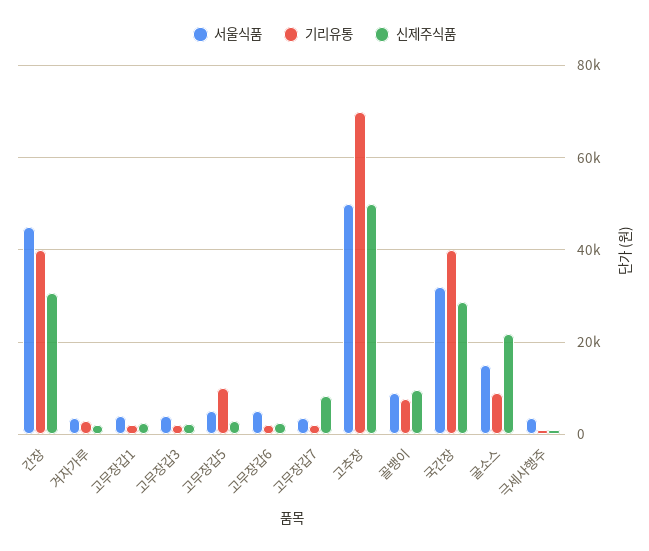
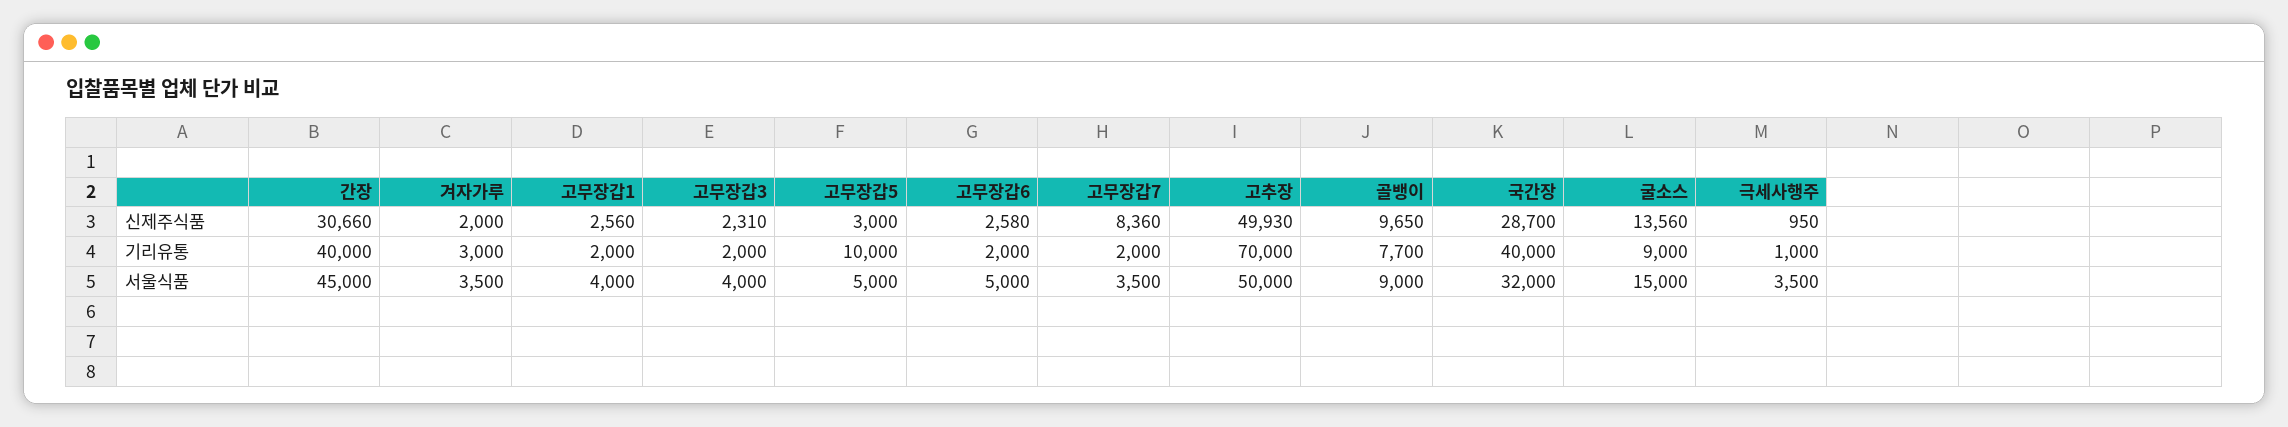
신제주식품, 굴소스: 22000 -> 13560

